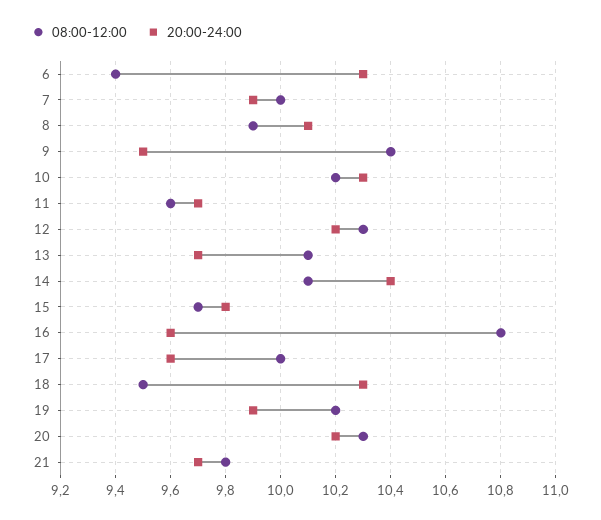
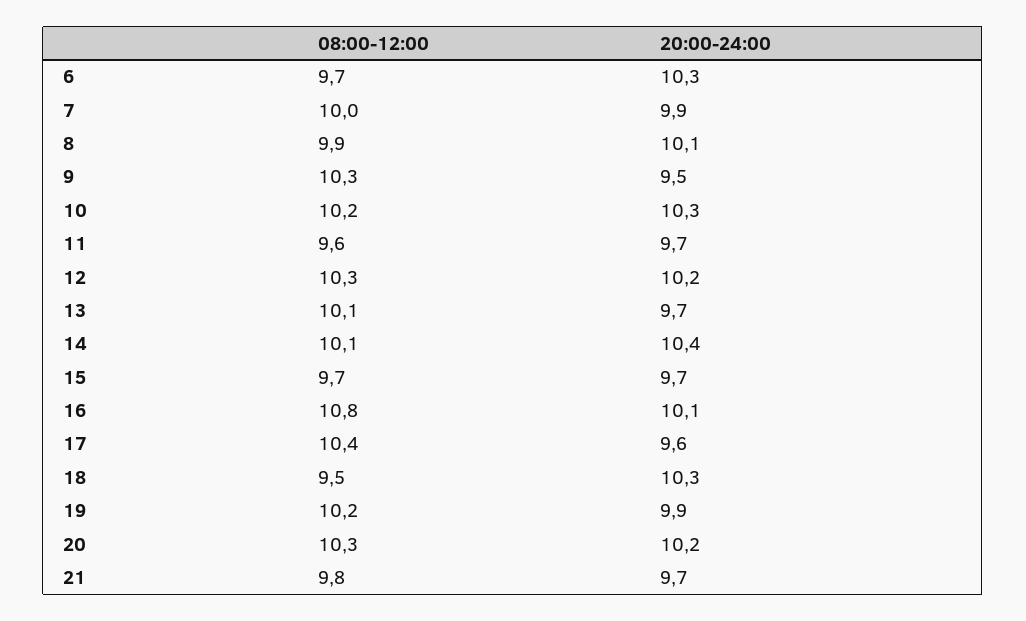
08:00-12:00, 6: 9.4 -> 9.7
08:00-12:00, 9: 10.4 -> 10.3
20:00-24:00, 15: 9.8 -> 9.7
20:00-24:00, 16: 9.6 -> 10.1
08:00-12:00, 17: 10 -> 10.4

